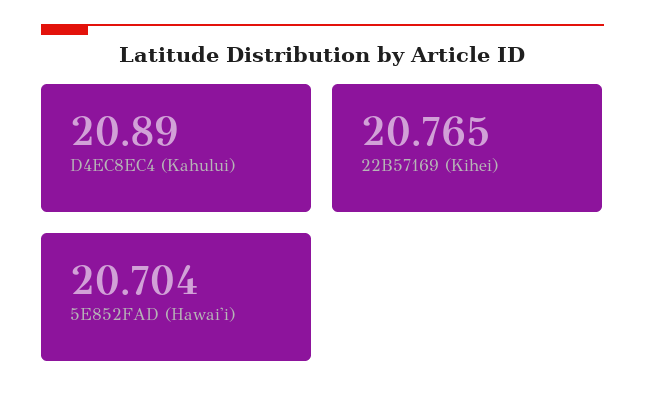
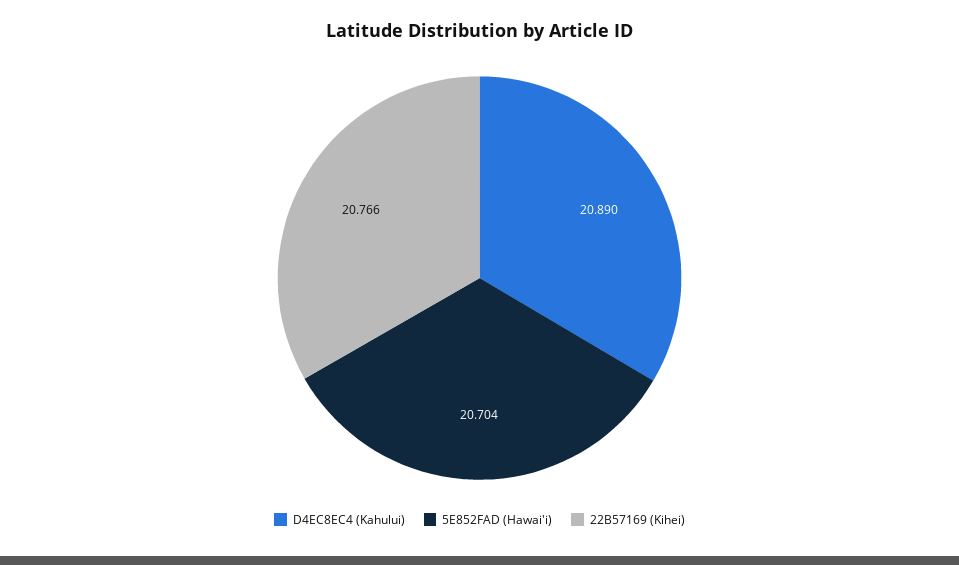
22B57169 (Kihei): 20.765 -> 20.766

